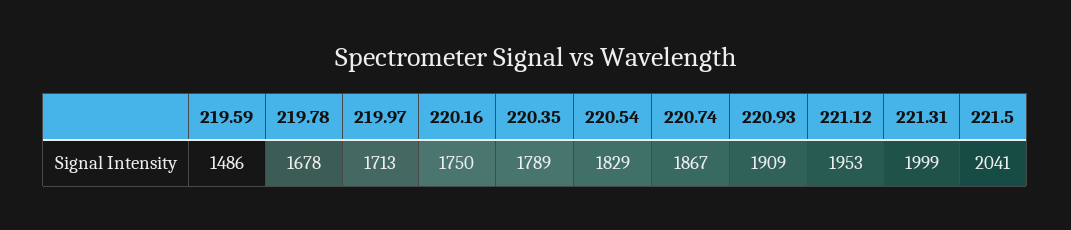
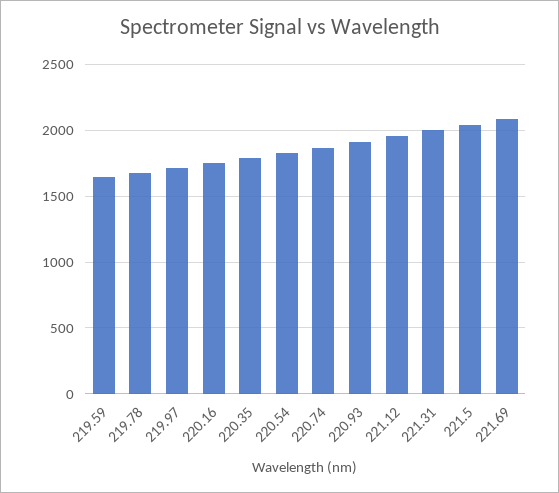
219.59: 1486 -> 1650
221.69: none -> 2100

